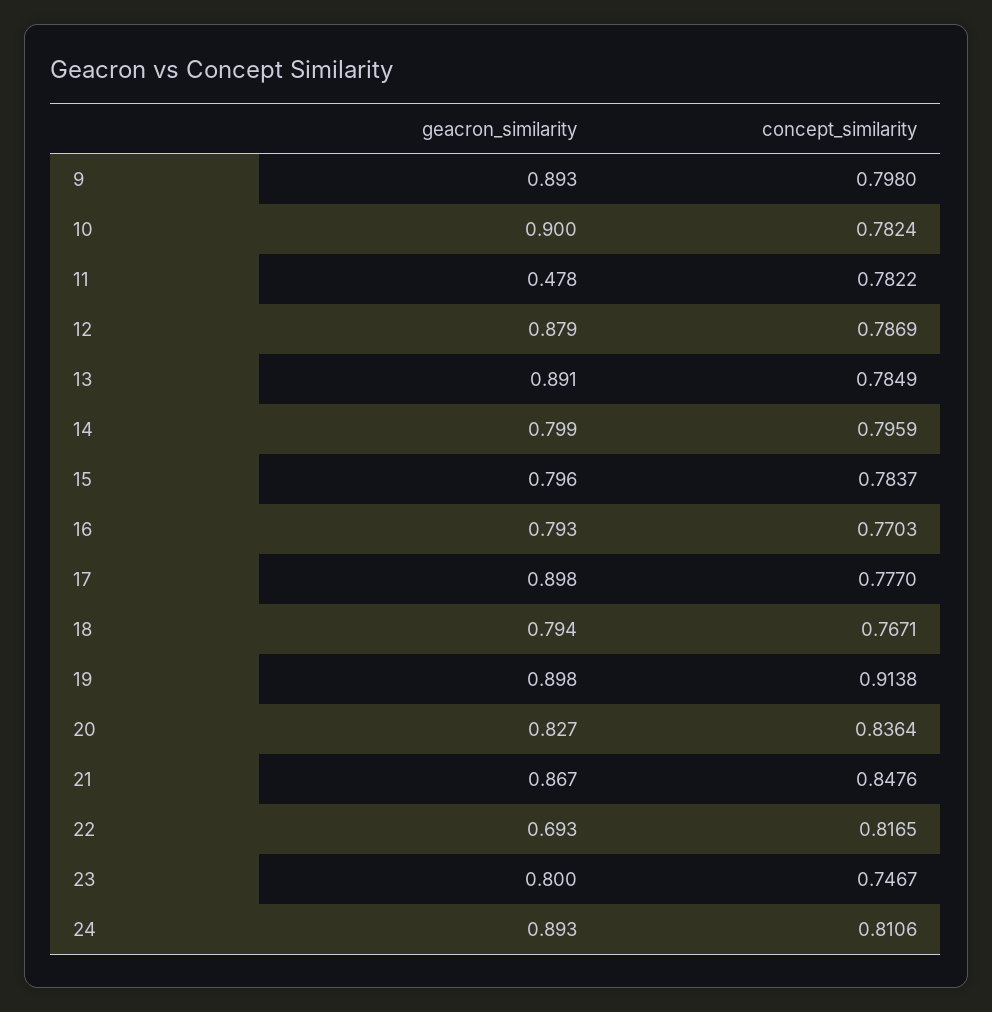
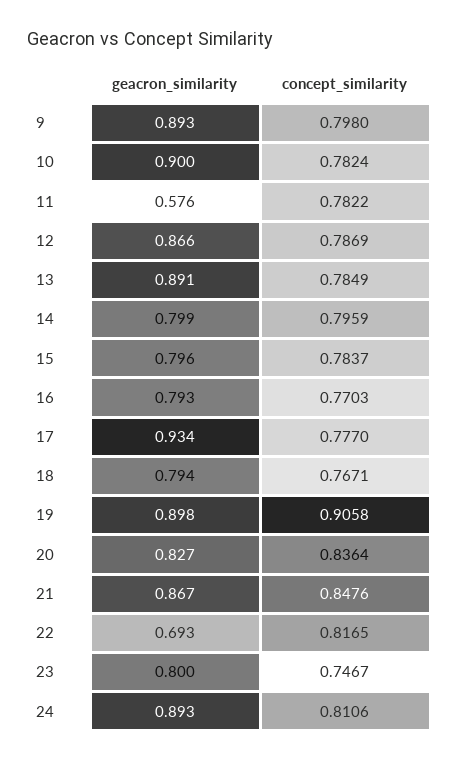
geacron_similarity, 11: 0.478 -> 0.576
geacron_similarity, 12: 0.879 -> 0.866
geacron_similarity, 17: 0.898 -> 0.934
concept_similarity, 19: 0.9138 -> 0.9058

